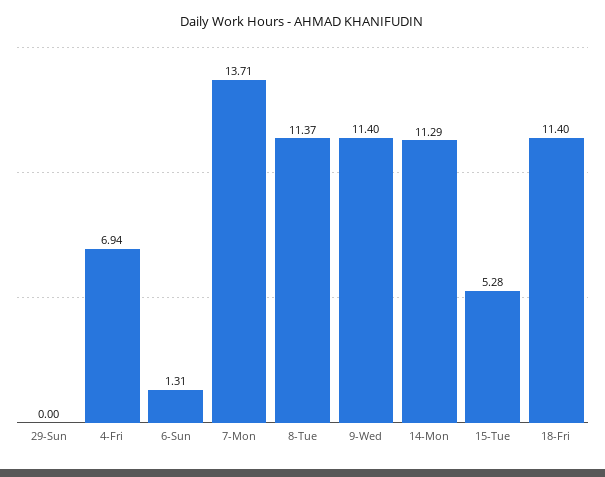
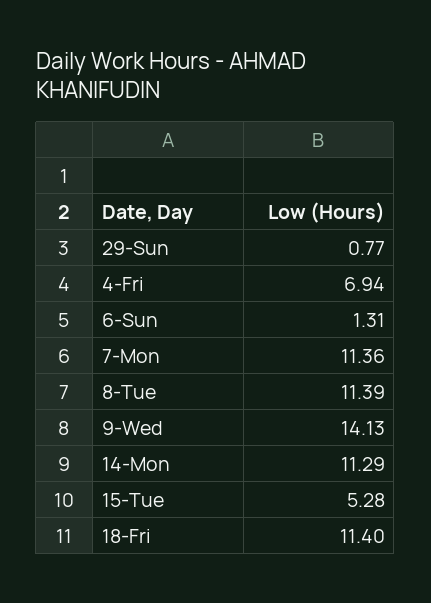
29-Sun: 0 -> 0.77
7-Mon: 13.71 -> 11.36
8-Tue: 11.37 -> 11.39
9-Wed: 11.4 -> 14.13

